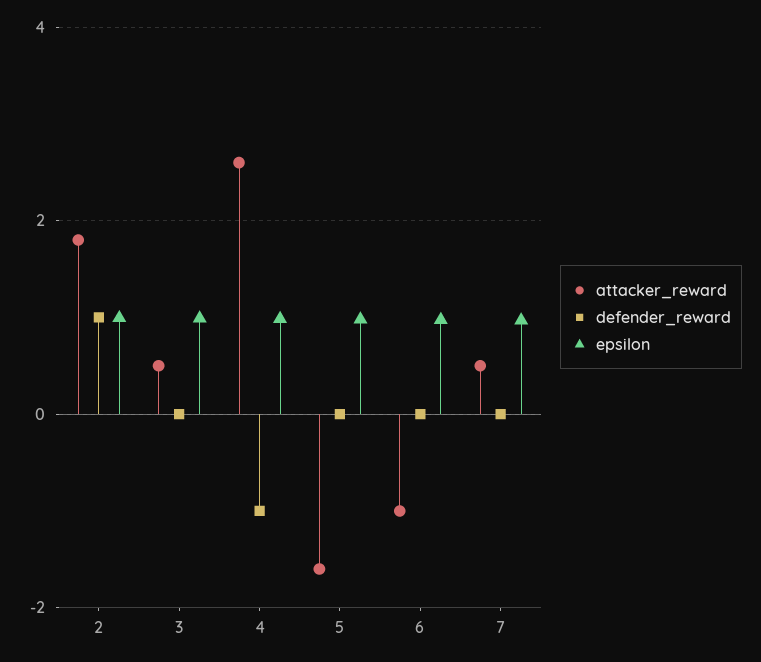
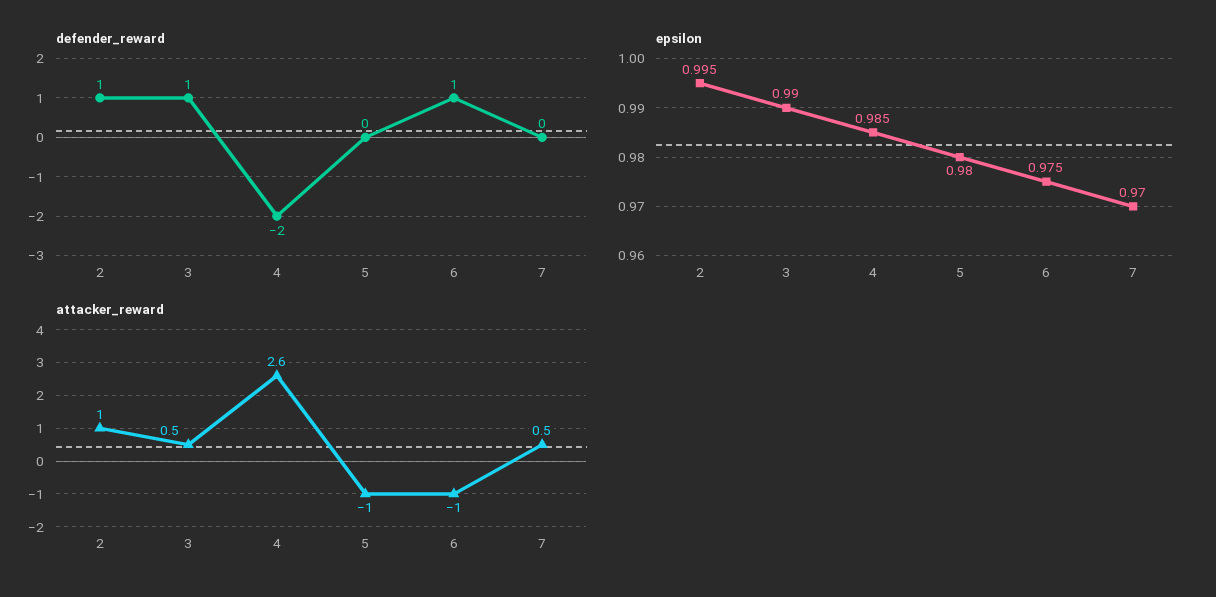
attacker_reward, 2: 1.8 -> 1
defender_reward, 3: 0 -> 1
defender_reward, 4: -1 -> -2
attacker_reward, 5: -1.6 -> -1
defender_reward, 6: 0 -> 1

